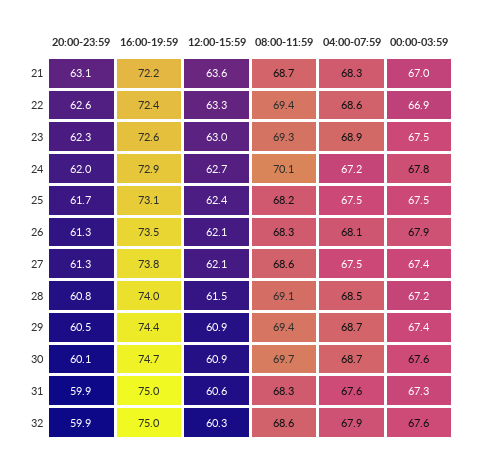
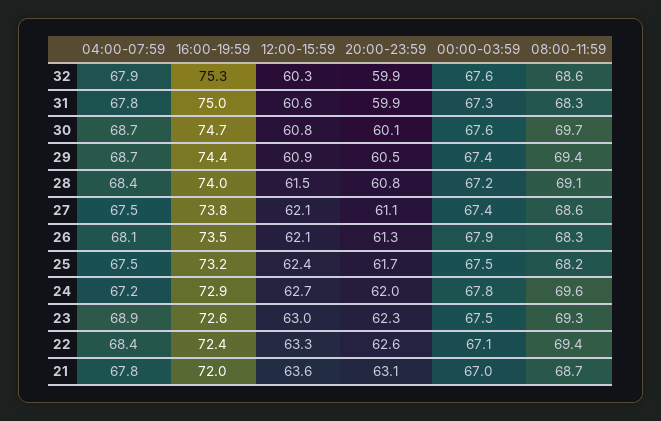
16:00-19:59, 21: 72.2 -> 72
04:00-07:59, 21: 68.3 -> 67.8
04:00-07:59, 22: 68.6 -> 68.4
00:00-03:59, 22: 66.9 -> 67.1
08:00-11:59, 24: 70.1 -> 69.6
16:00-19:59, 25: 73.1 -> 73.2
20:00-23:59, 27: 61.3 -> 61.1
04:00-07:59, 28: 68.5 -> 68.4
12:00-15:59, 30: 60.9 -> 60.8
04:00-07:59, 31: 67.6 -> 67.8
16:00-19:59, 32: 75 -> 75.3

